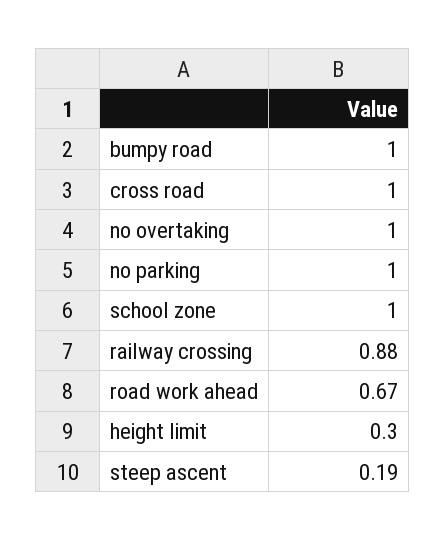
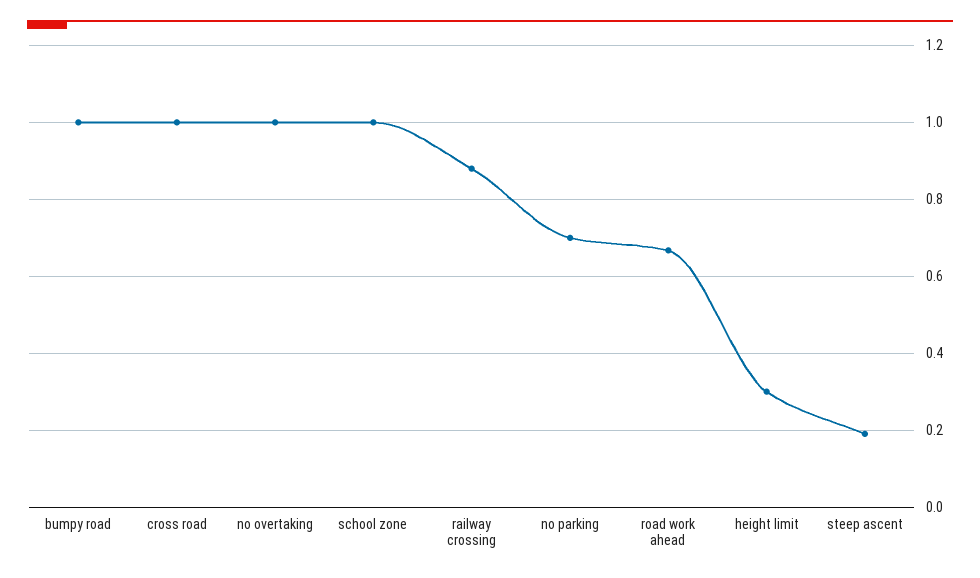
no parking: 1 -> 0.7

